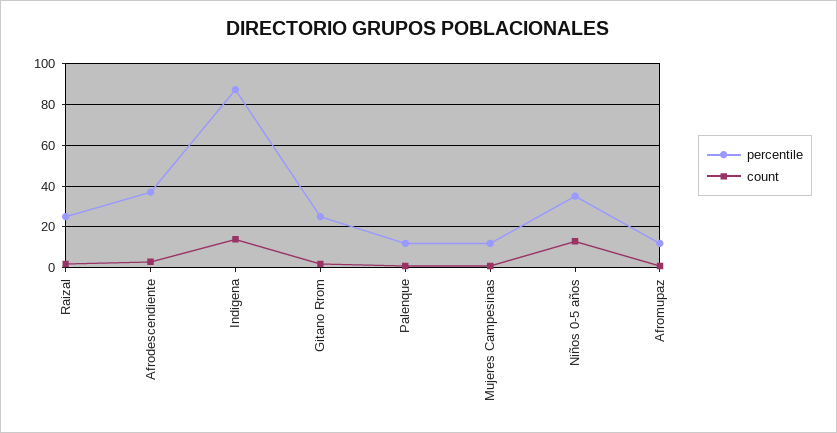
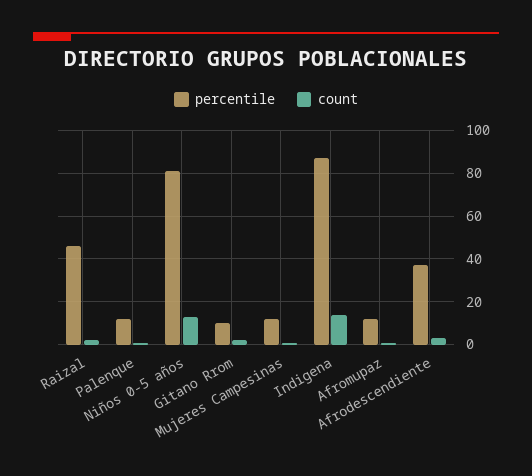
percentile, Raizal: 25 -> 45
percentile, Gitano Rrom: 25 -> 10
percentile, Niños 0-5 años: 35 -> 80

